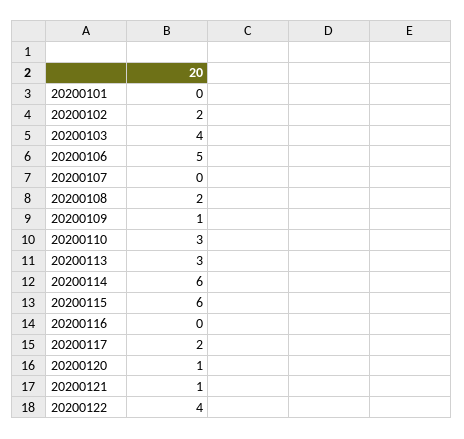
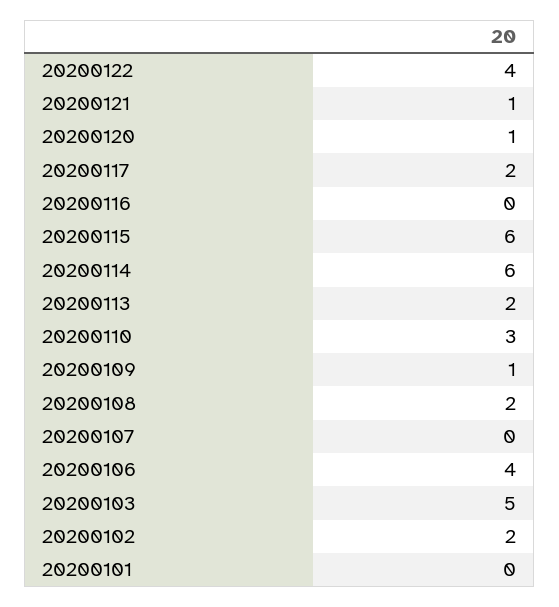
20200103: 4 -> 5
20200106: 5 -> 4
20200113: 3 -> 2

